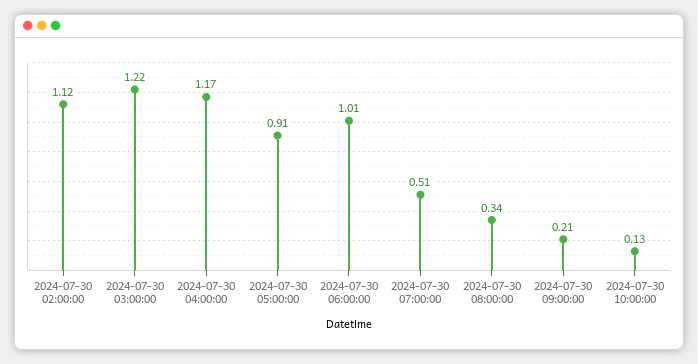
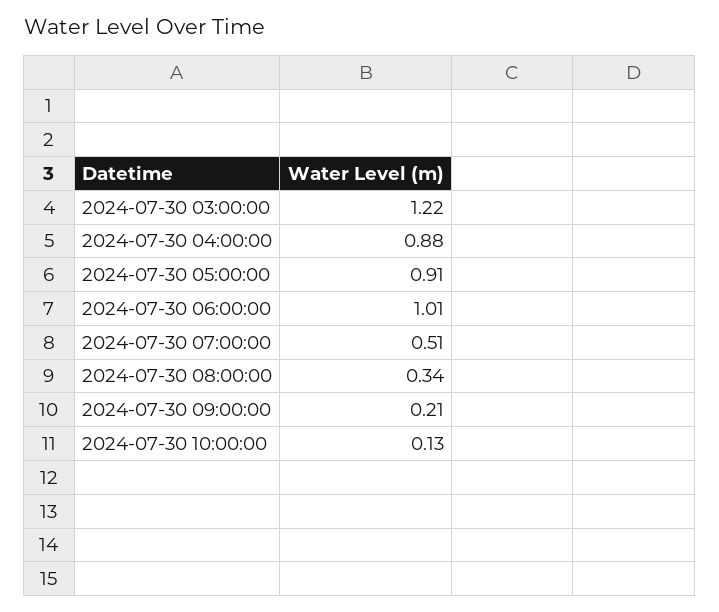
2024-07-30 02:00:00: 1.12 -> none
2024-07-30 04:00:00: 1.17 -> 0.88

